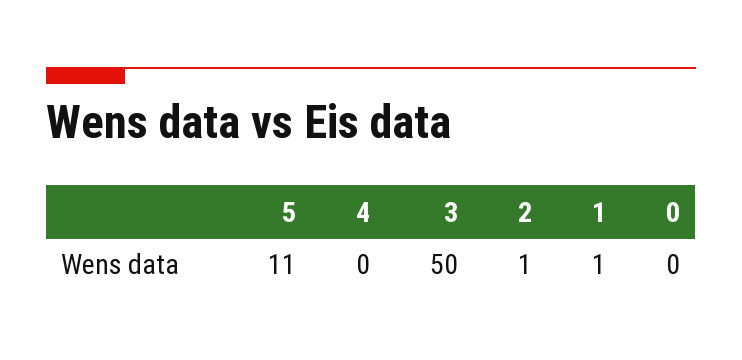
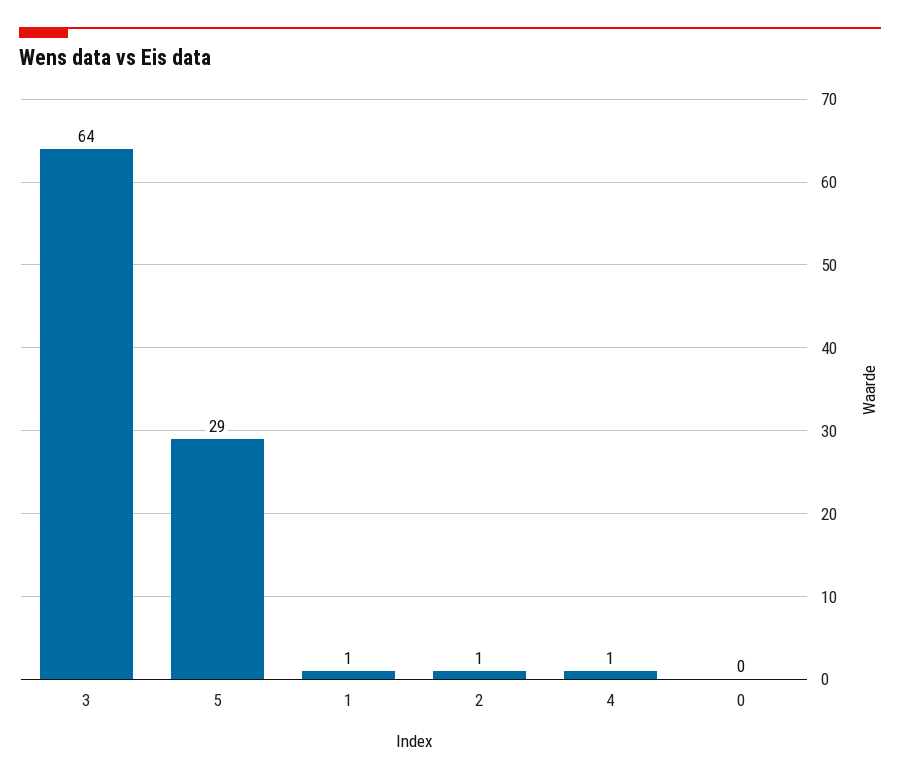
5: 11 -> 29
4: 0 -> 1
3: 50 -> 64

